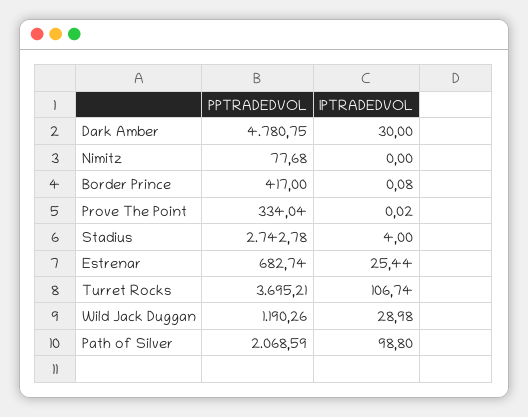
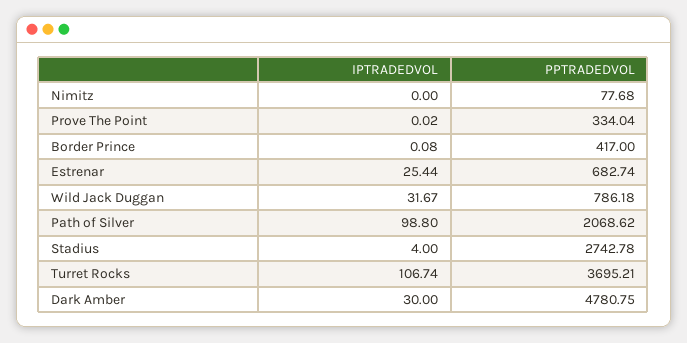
PPTRADEDVOL, Wild Jack Duggan: 1190.26 -> 786.18
IPTRADEDVOL, Wild Jack Duggan: 28.98 -> 31.67
PPTRADEDVOL, Path of Silver: 2068.59 -> 2068.62

